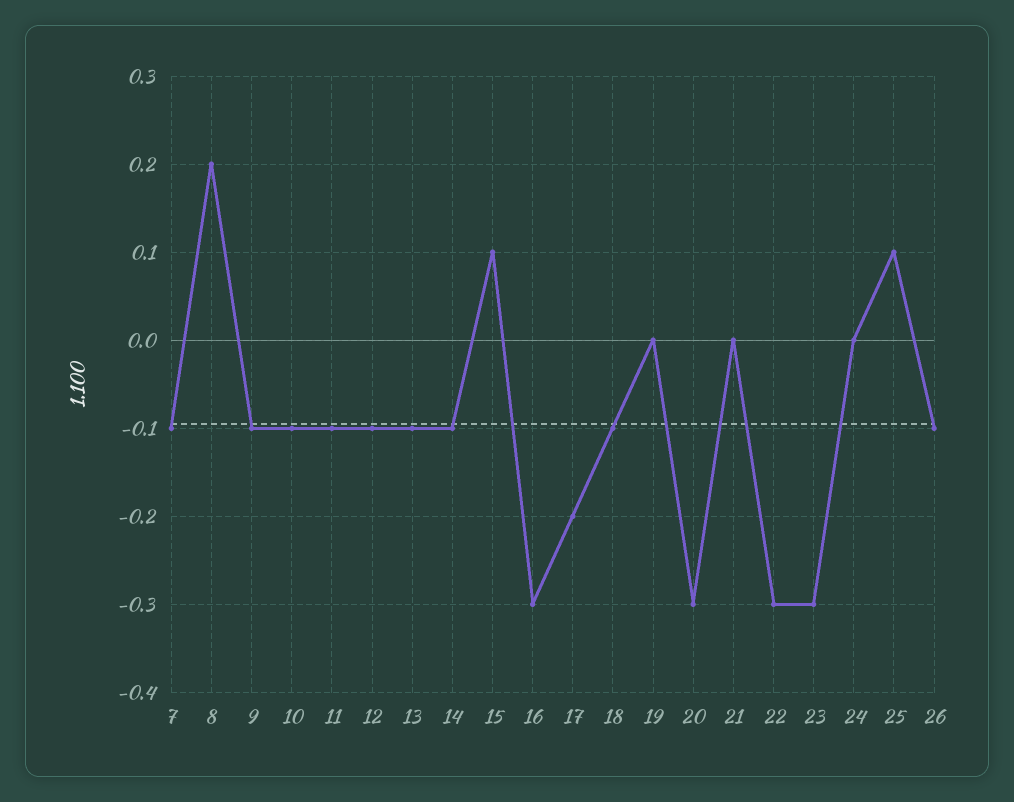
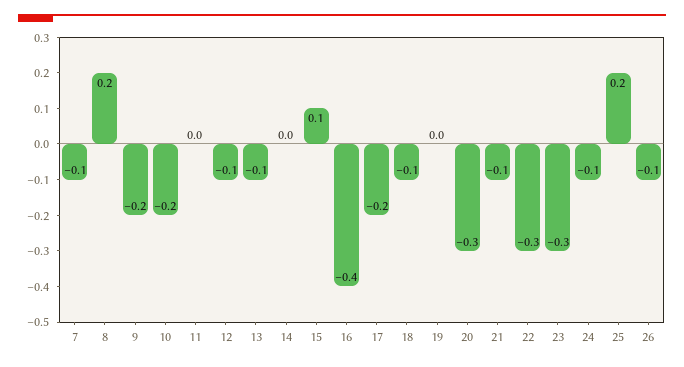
9: -0.1 -> -0.2
10: -0.1 -> -0.2
11: -0.1 -> 0
14: -0.1 -> 0
16: -0.3 -> -0.4
21: 0 -> -0.1
24: 0 -> -0.1
25: 0.1 -> 0.2

